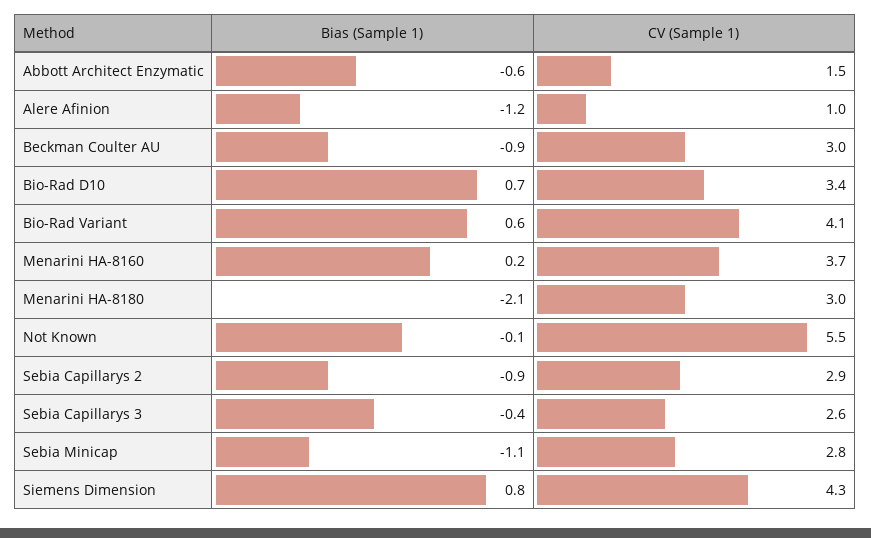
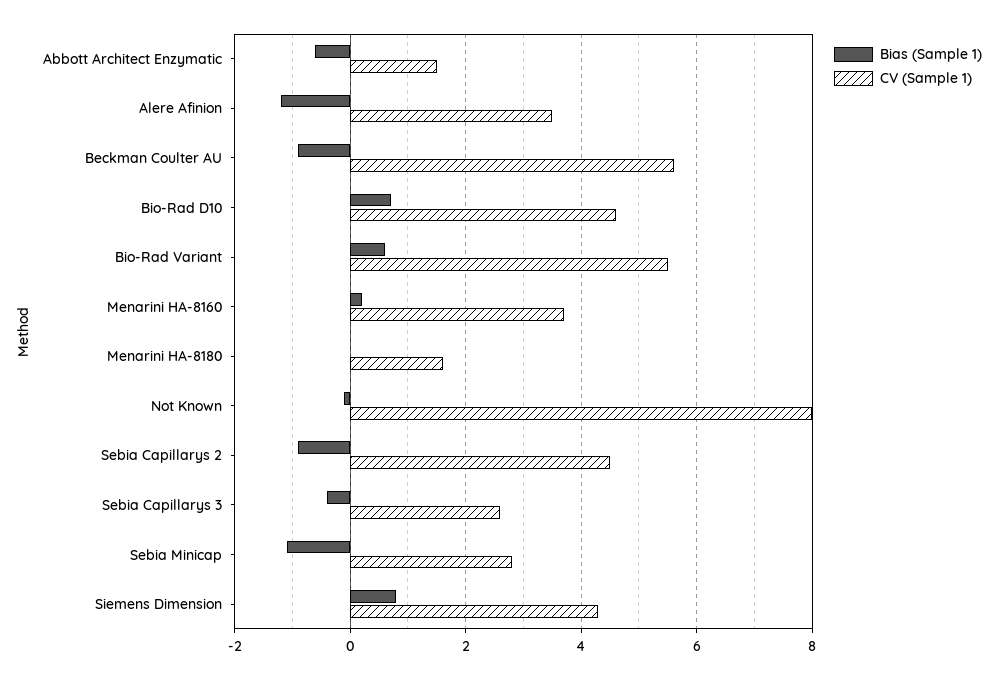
CV (Sample 1), Alere Afinion: 1 -> 3.5
CV (Sample 1), Beckman Coulter AU: 3 -> 5.5
CV (Sample 1), Bio-Rad D10: 3.4 -> 4.5
CV (Sample 1), Bio-Rad Variant: 4.1 -> 5.5
Bias (Sample 1), Menarini HA-8180: -2.1 -> 0
CV (Sample 1), Menarini HA-8180: 3 -> 1.5
CV (Sample 1), Not Known: 5.5 -> 8
CV (Sample 1), Sebia Capillarys 2: 2.9 -> 4.5

